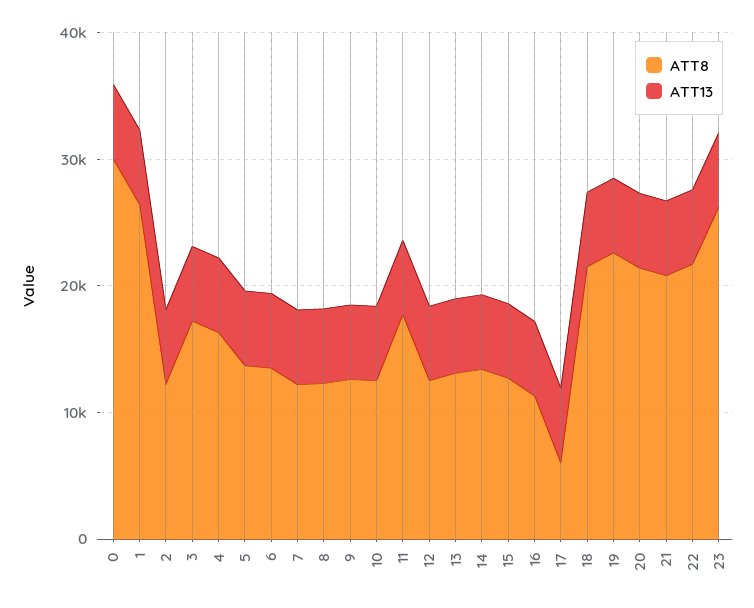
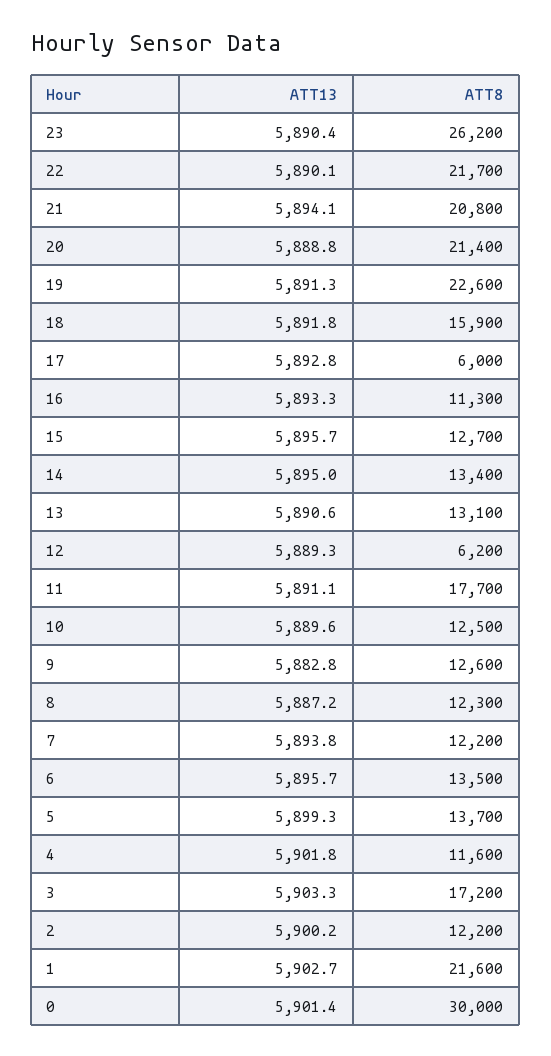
ATT8, 1: 26000 -> 21600
ATT8, 4: 16000 -> 11600
ATT8, 12: 12000 -> 6200
ATT8, 18: 22000 -> 15900

